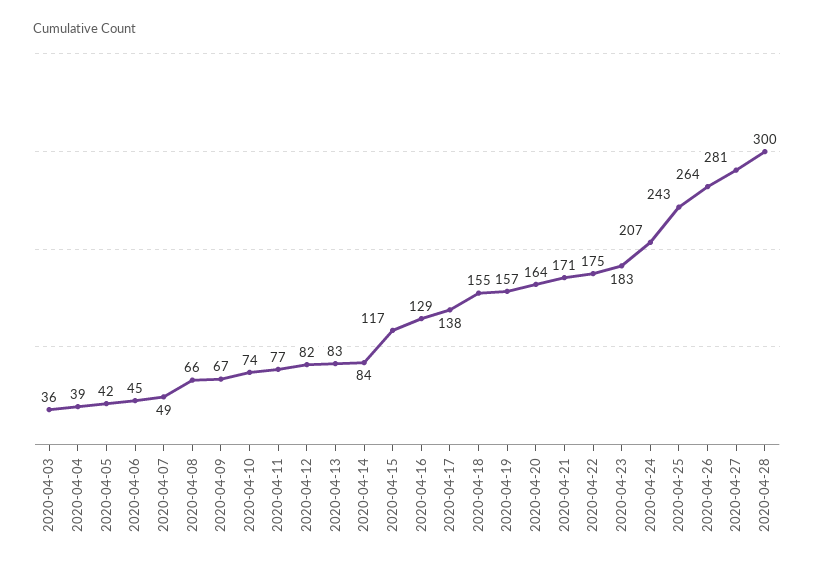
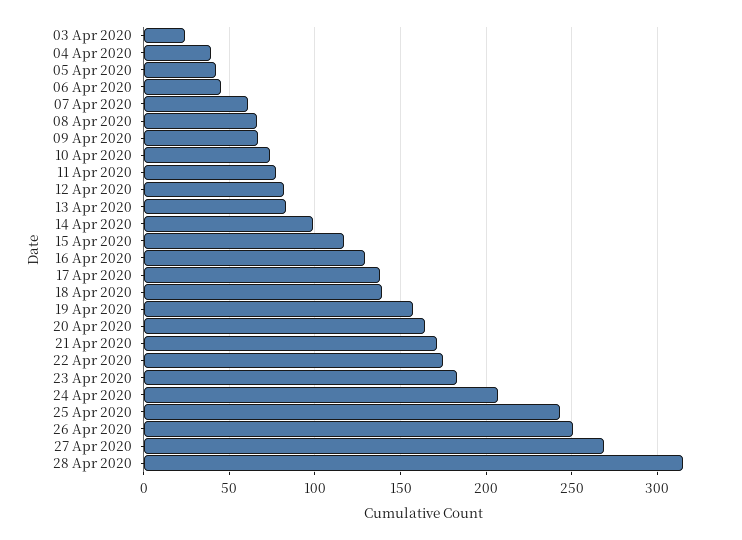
2020-04-03: 36 -> 25
2020-04-07: 49 -> 60
2020-04-14: 84 -> 100
2020-04-18: 155 -> 140
2020-04-26: 264 -> 250
2020-04-27: 281 -> 270
2020-04-28: 300 -> 315

